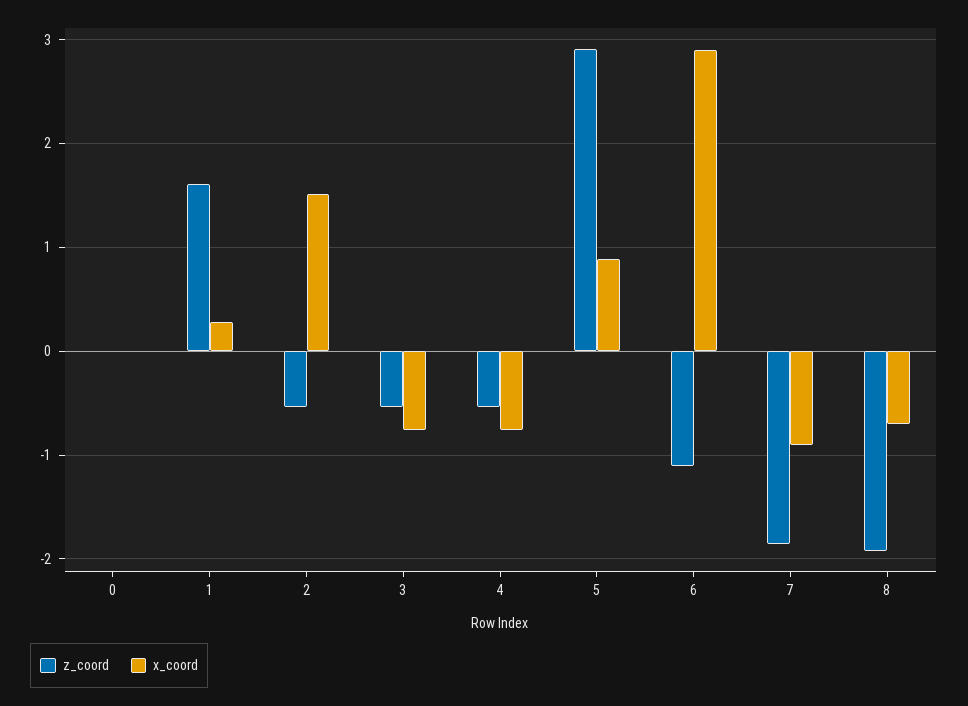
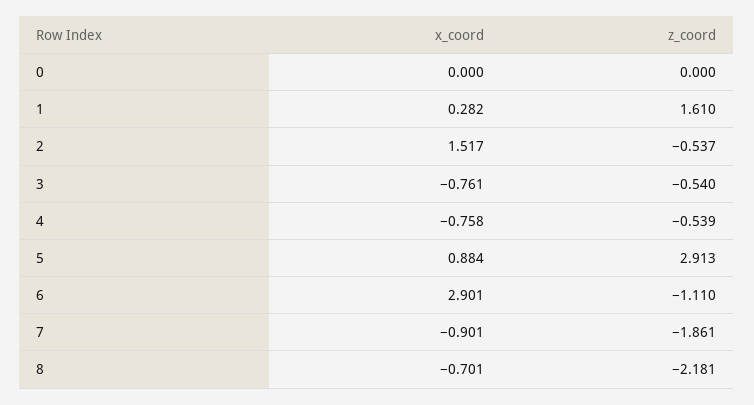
z_coord, 8: -1.9 -> -2.181

